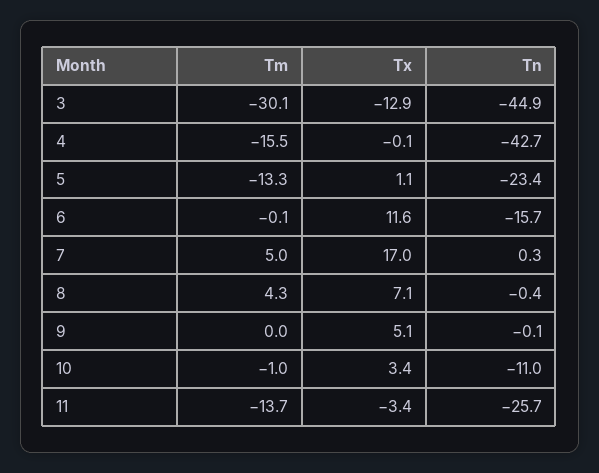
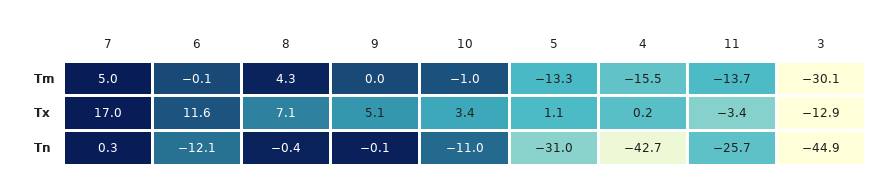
Tx, 4: -0.1 -> 0.2
Tn, 5: -23.4 -> -31
Tn, 6: -15.7 -> -12.1

